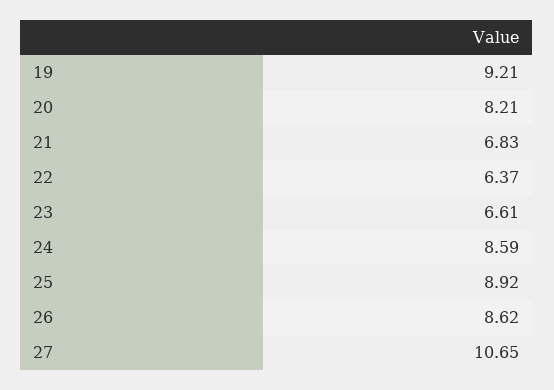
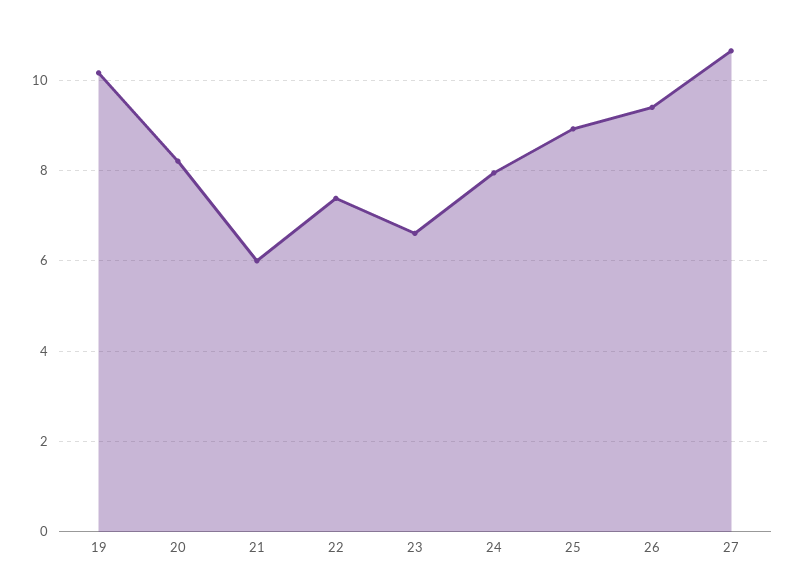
19: 9.21 -> 10.2
21: 6.83 -> 6
22: 6.37 -> 7.4
24: 8.59 -> 8
26: 8.62 -> 9.4

